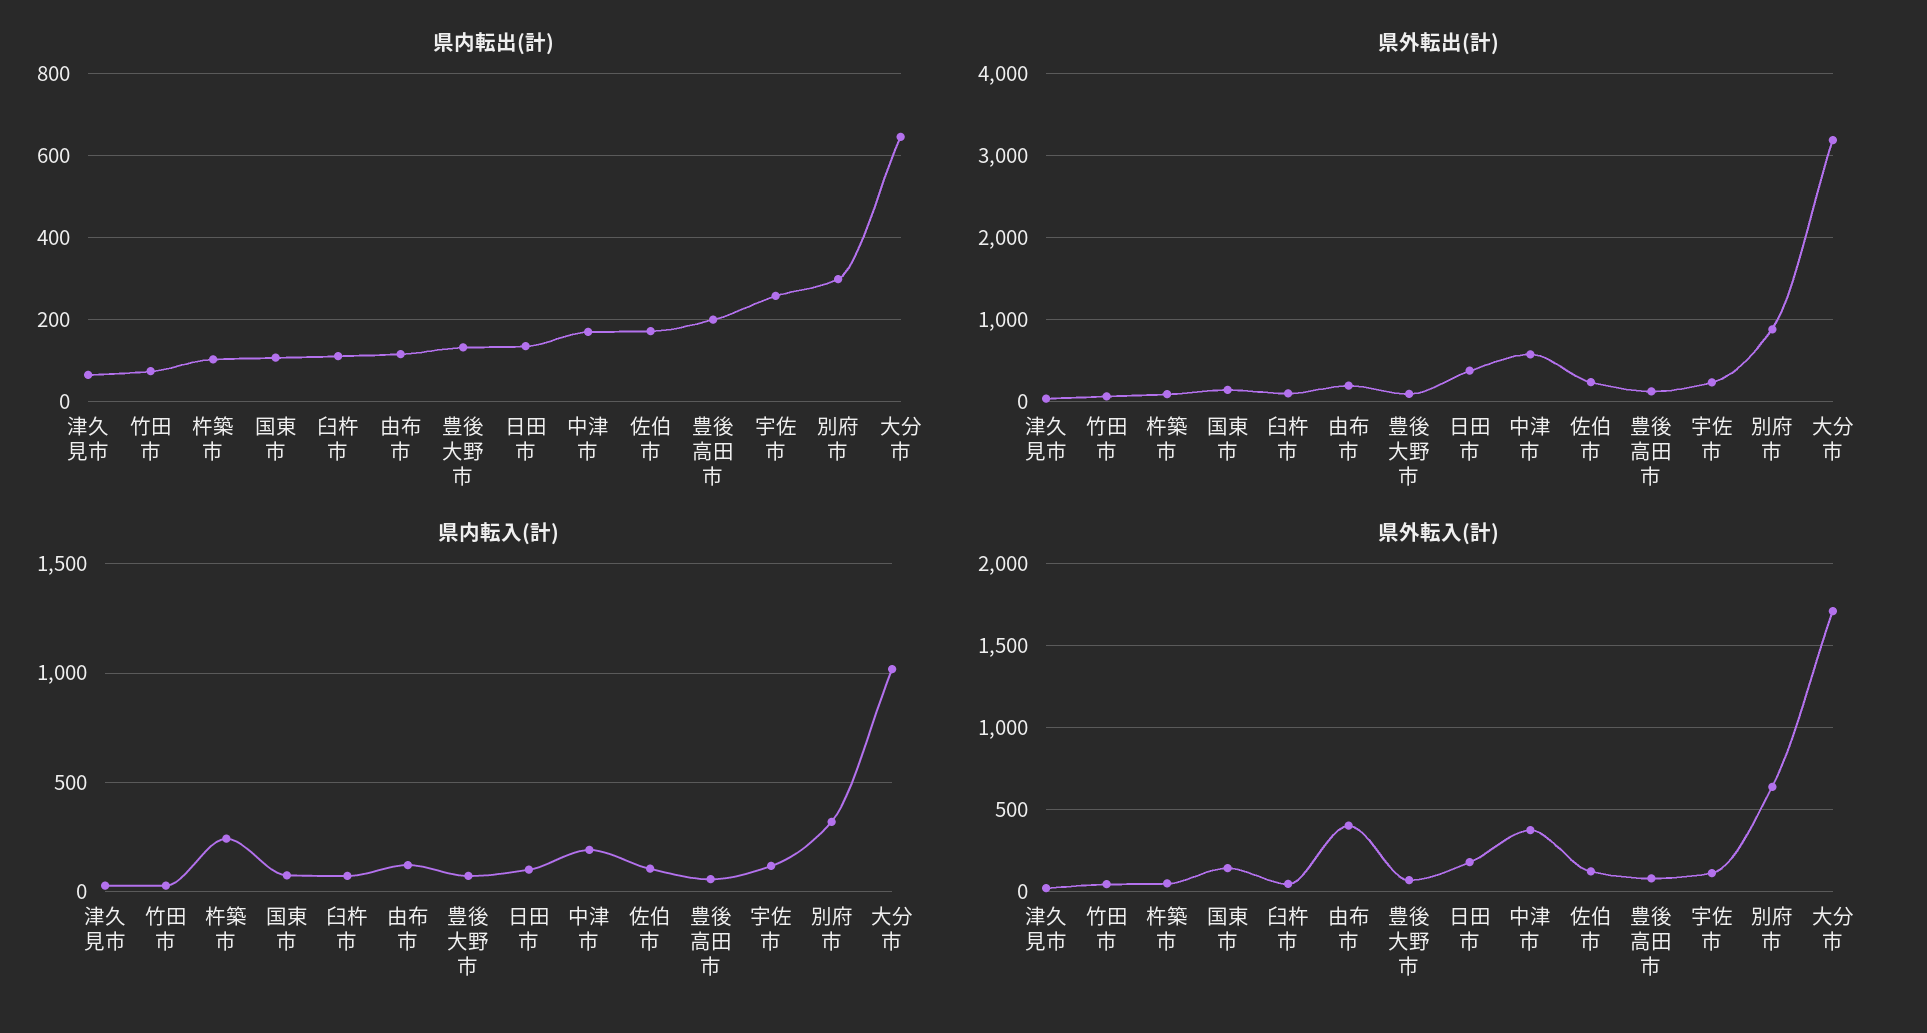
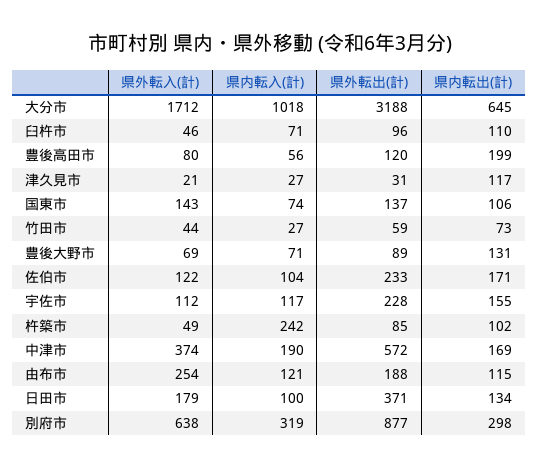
県内転出(計), 津久見市: 60 -> 117
県内転出(計), 宇佐市: 260 -> 155
県外転入(計), 由布市: 400 -> 254

